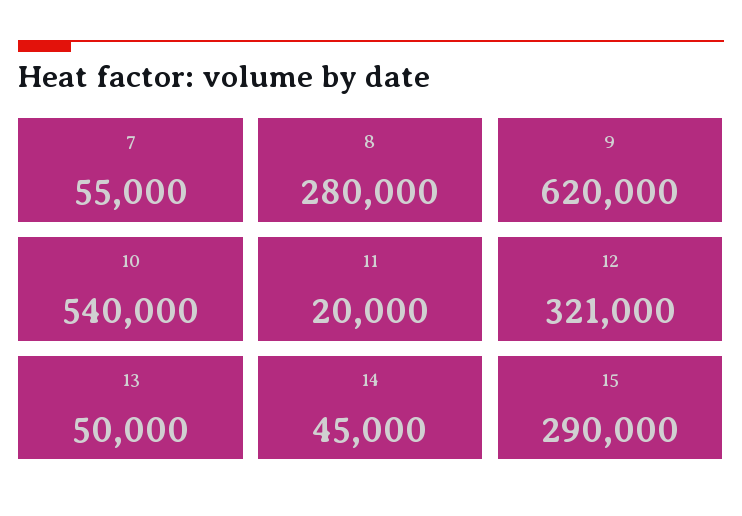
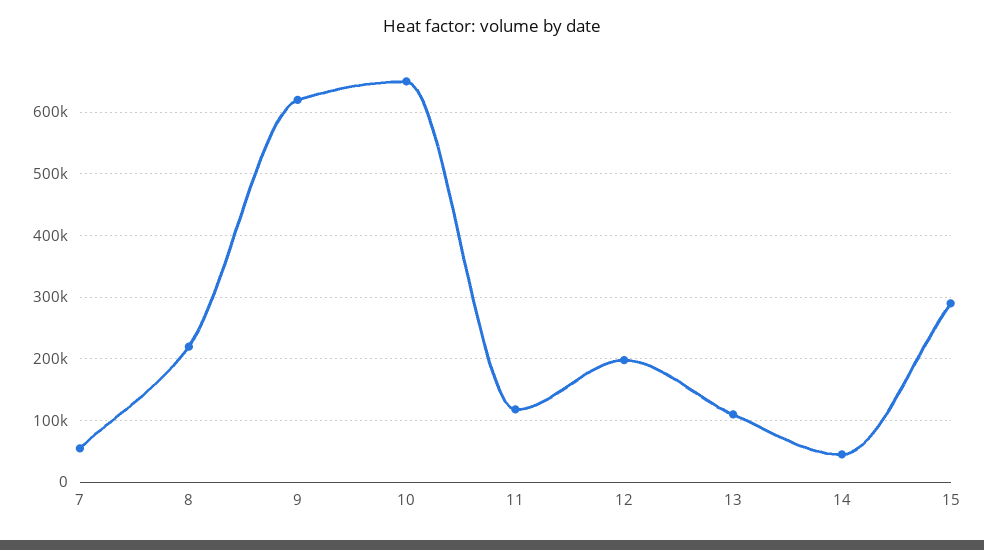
8: 280000 -> 220000
10: 540000 -> 650000
11: 20000 -> 120000
12: 321000 -> 200000
13: 50000 -> 110000

